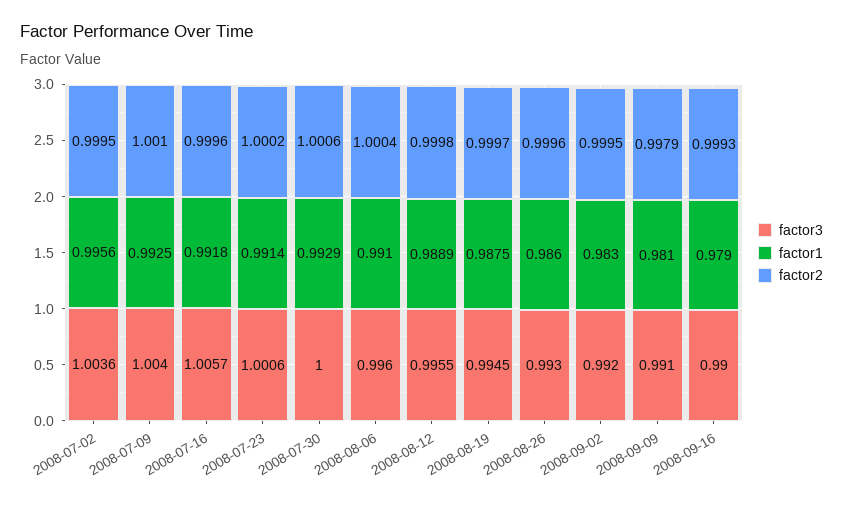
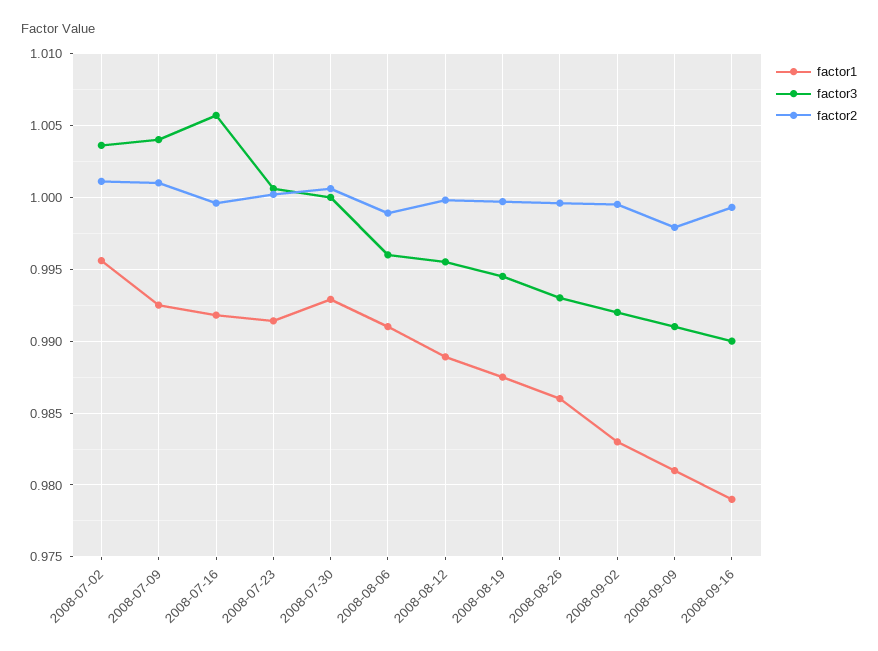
factor2, 2008-07-02: 0.9995 -> 1.001
factor2, 2008-08-06: 1.0004 -> 0.999

